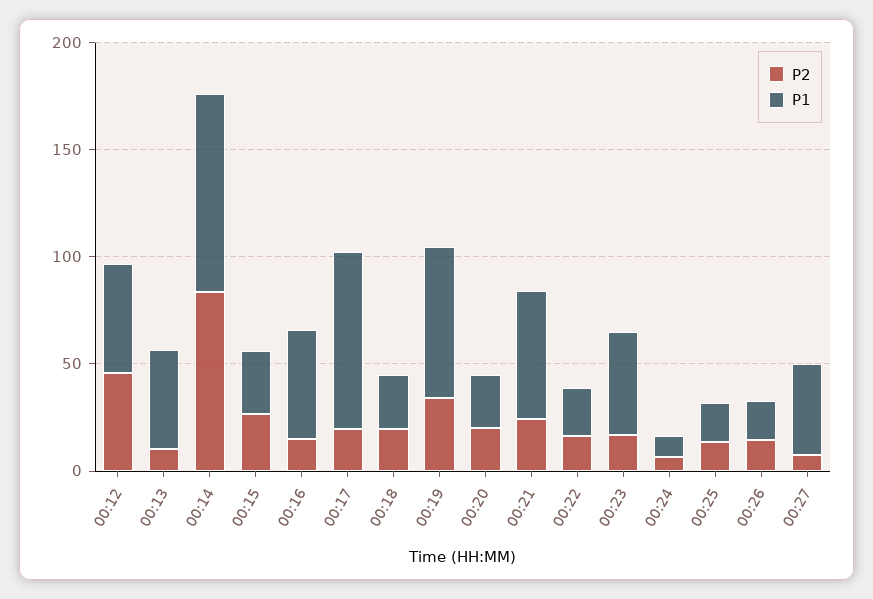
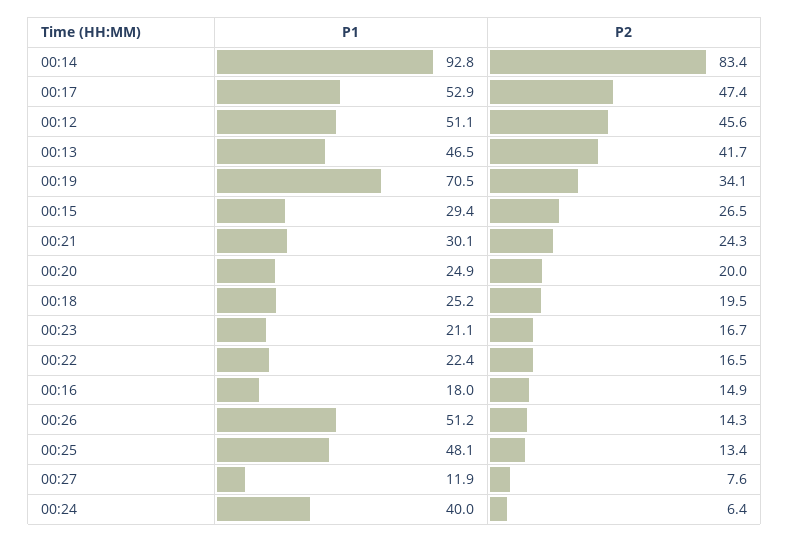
P2, 00:13: 10 -> 41.7
P1, 00:16: 50 -> 18
P2, 00:17: 20 -> 47.4
P1, 00:17: 80 -> 52.9
P1, 00:21: 60 -> 30.1
P1, 00:23: 50 -> 21.1
P1, 00:24: 10 -> 40
P1, 00:25: 20 -> 48.1
P1, 00:26: 20 -> 51.2
P1, 00:27: 40 -> 11.9

